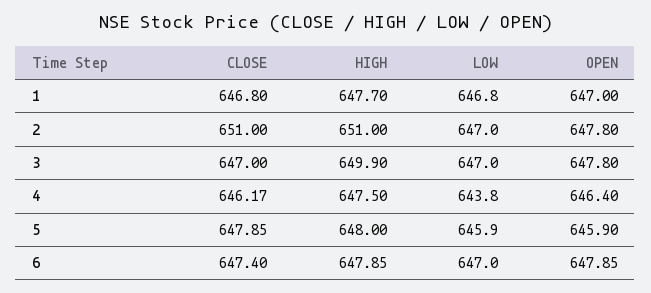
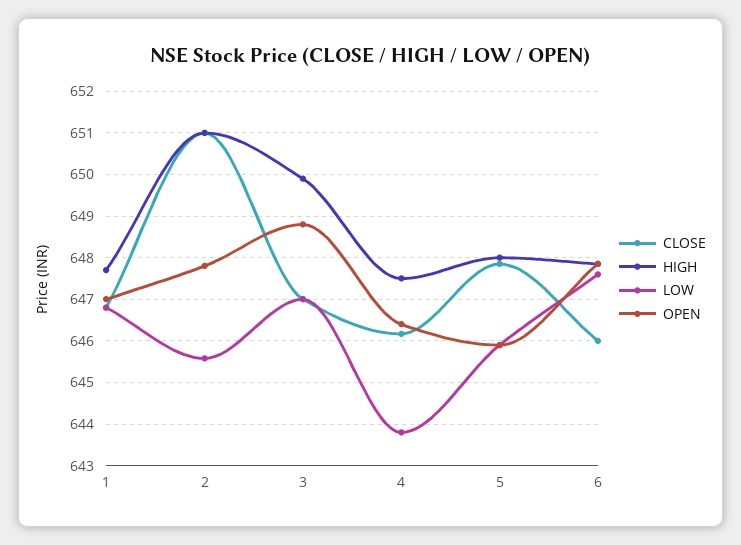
LOW, 2: 647 -> 645.6
OPEN, 3: 647.8 -> 648.8
CLOSE, 6: 647.4 -> 646
LOW, 6: 647 -> 647.6

